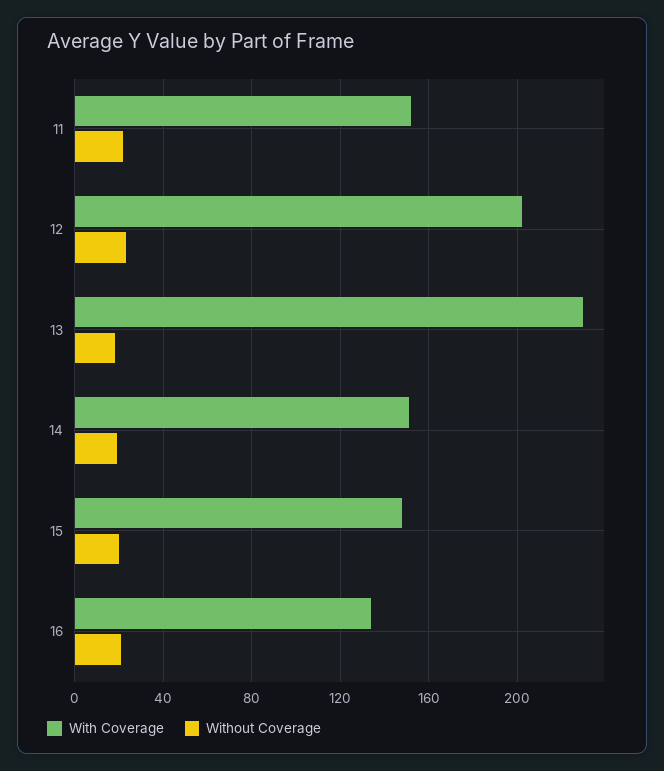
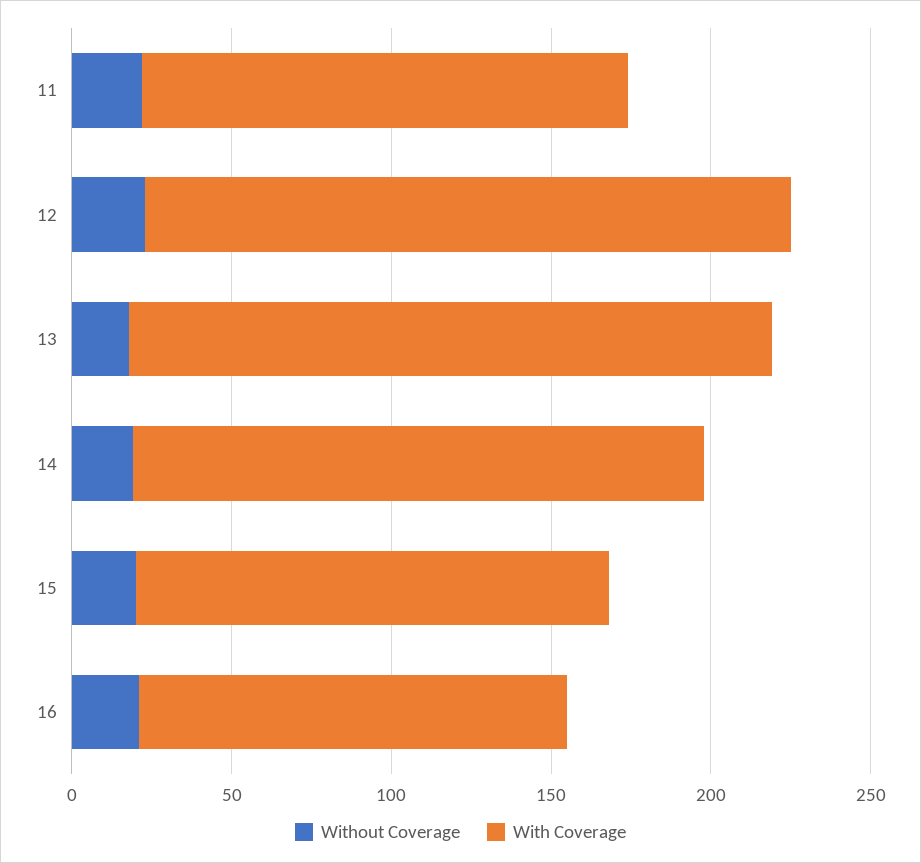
With Coverage, 13: 230 -> 200
With Coverage, 14: 150 -> 180

